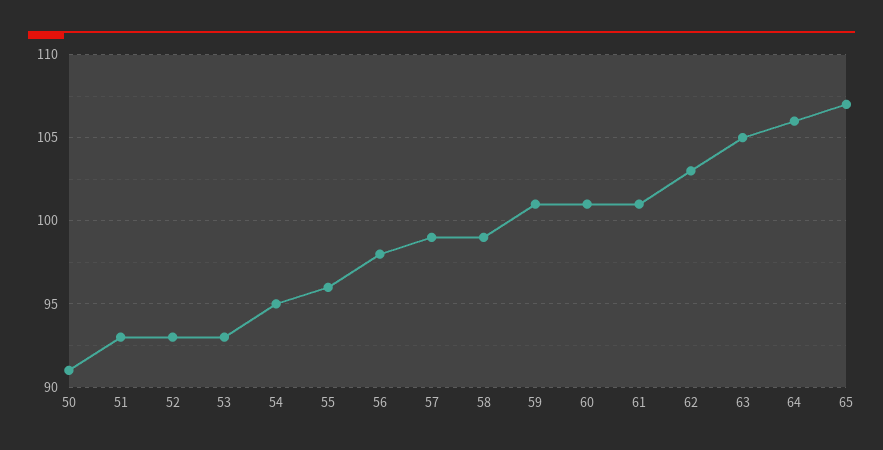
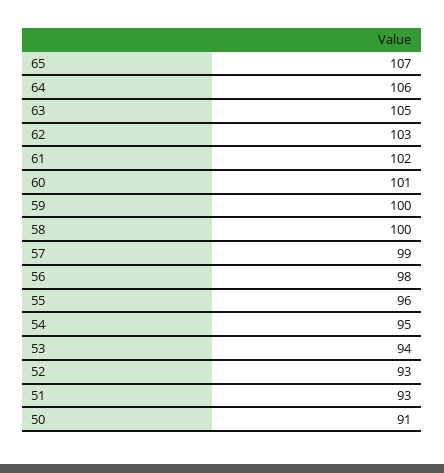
53: 93 -> 94
58: 99 -> 100
59: 101 -> 100
61: 101 -> 102

